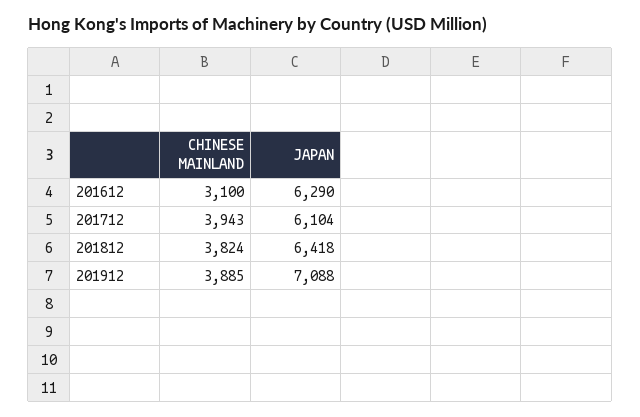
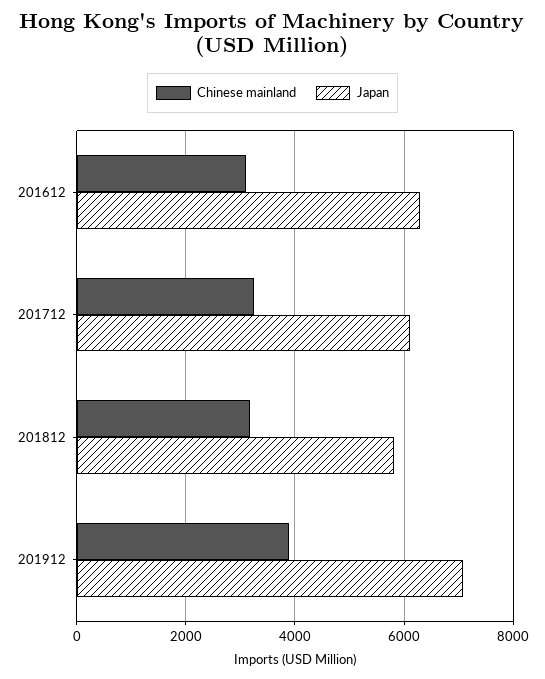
CHINESE MAINLAND, 201712: 3943 -> 3200
CHINESE MAINLAND, 201812: 3824 -> 3200
JAPAN, 201812: 6418 -> 5800

